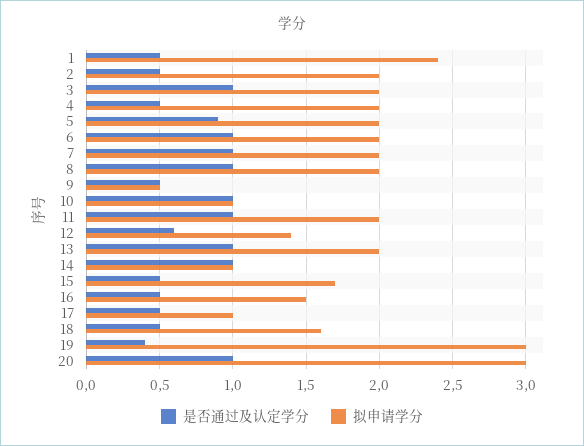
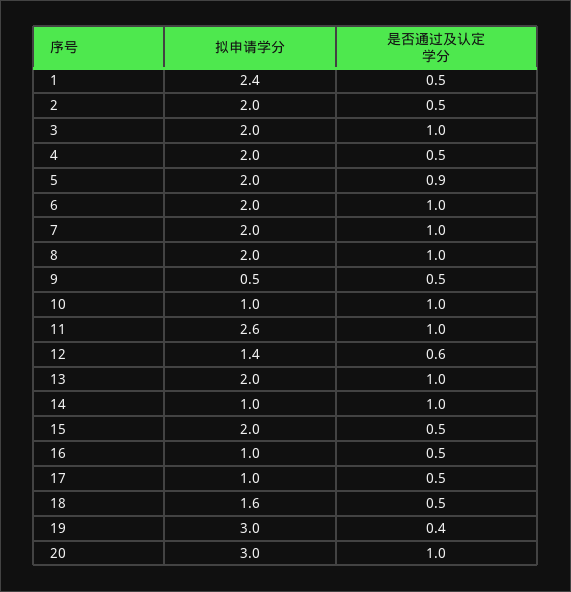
拟申请学分, 11: 2 -> 2.6
拟申请学分, 15: 1.7 -> 2
拟申请学分, 16: 1.5 -> 1

